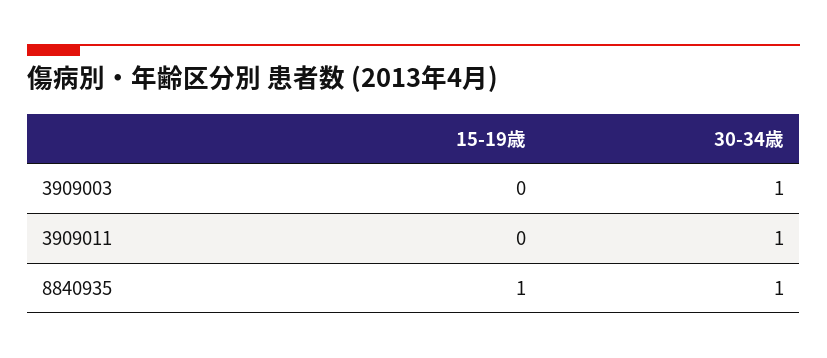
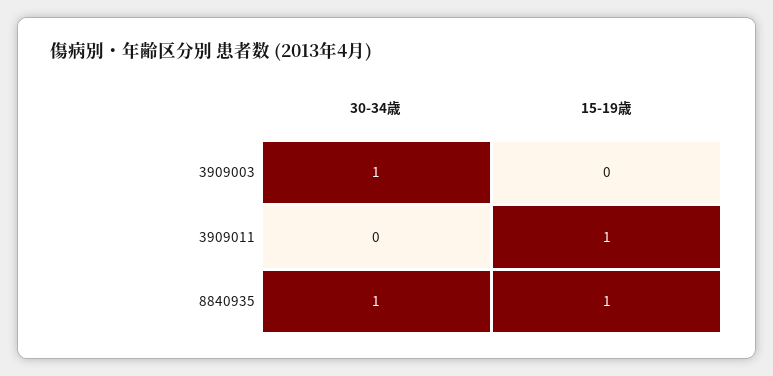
15-19歳, 3909011: 0 -> 1
30-34歳, 3909011: 1 -> 0

